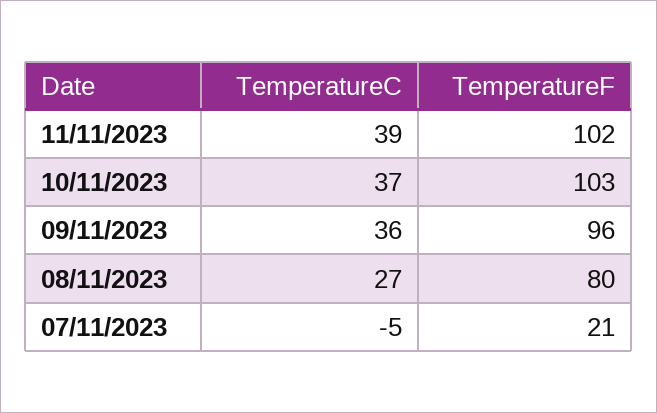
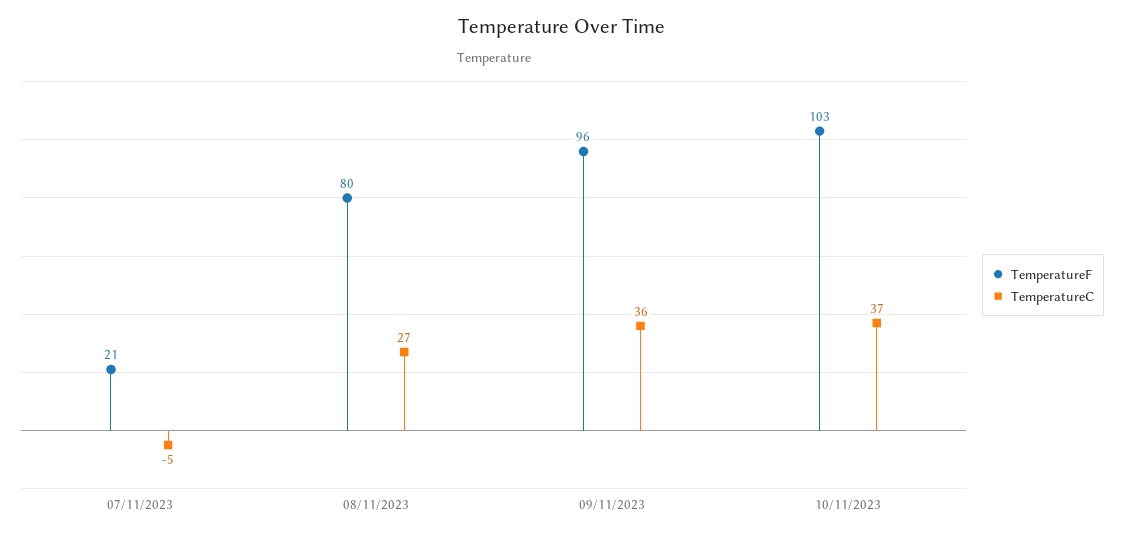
TemperatureC, 11/11/2023: 39 -> none
TemperatureF, 11/11/2023: 102 -> none

